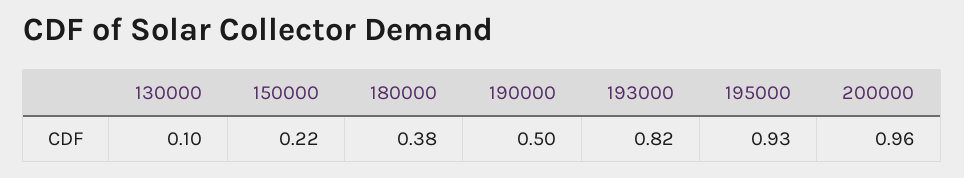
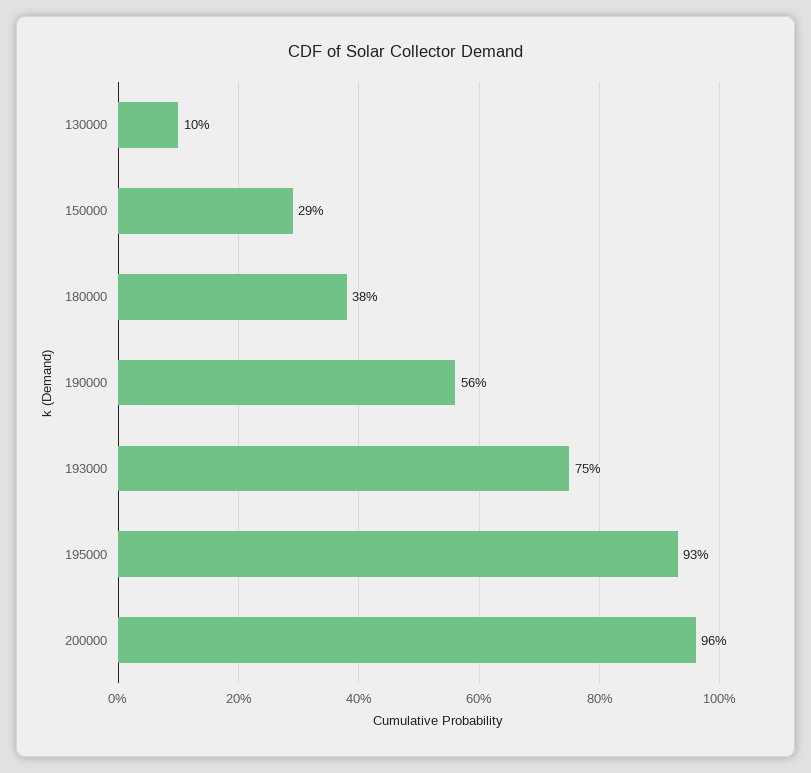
150000: 0.22 -> 0.29
190000: 0.5 -> 0.56
193000: 0.82 -> 0.75

